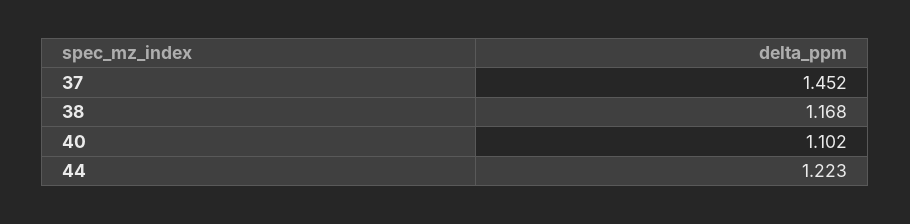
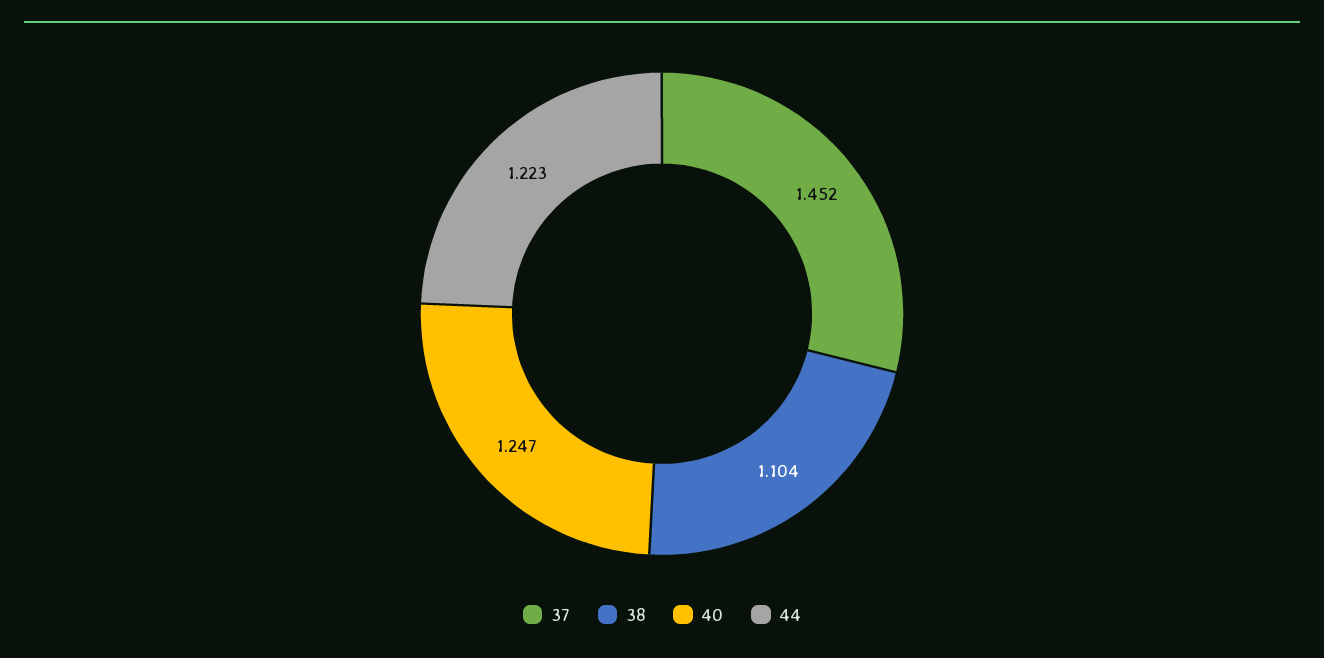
38: 1.168 -> 1.104
40: 1.102 -> 1.247

